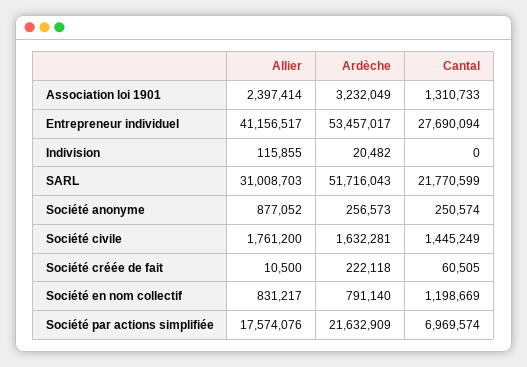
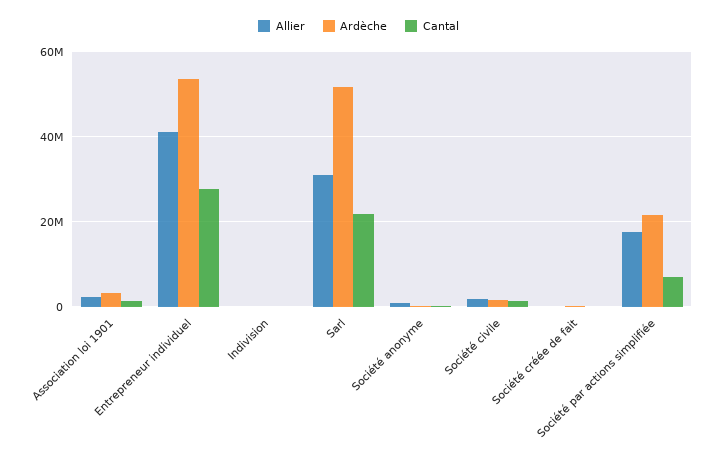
Allier, Société en nom collectif: 831217 -> none
Ardèche, Société en nom collectif: 791140 -> none
Cantal, Société en nom collectif: 1198669 -> none

